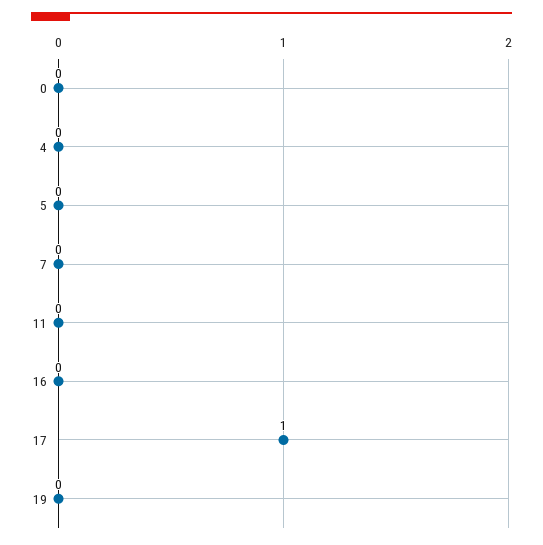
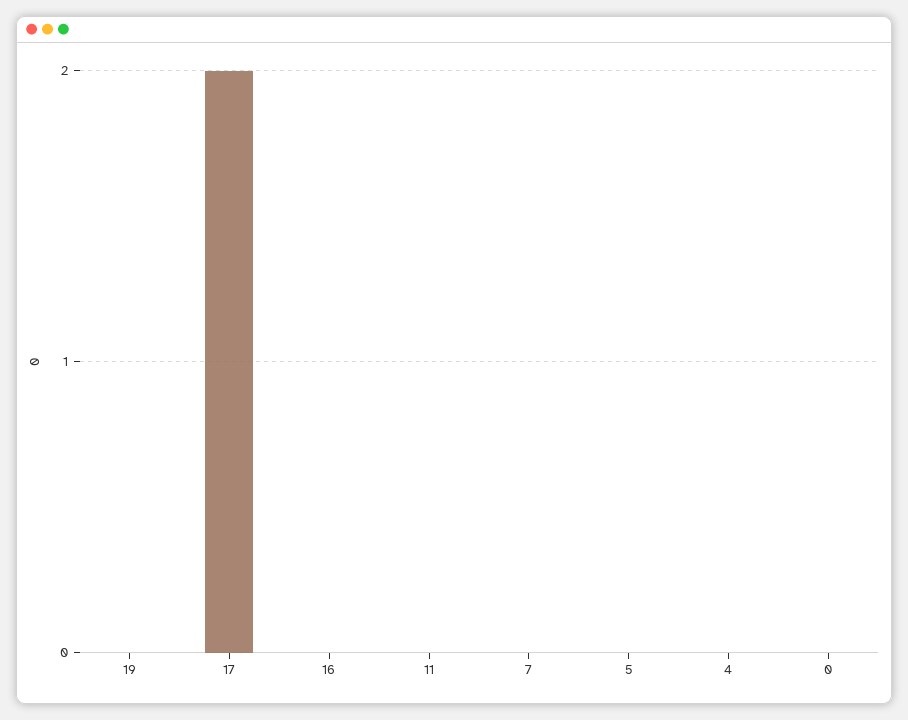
17: 1 -> 2

